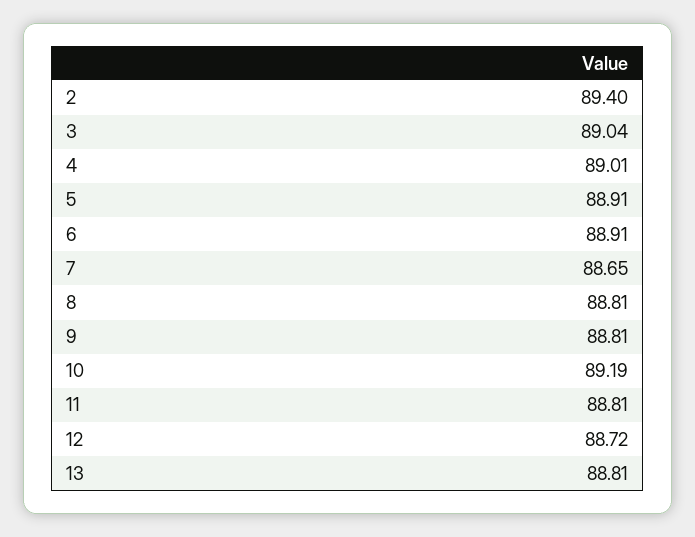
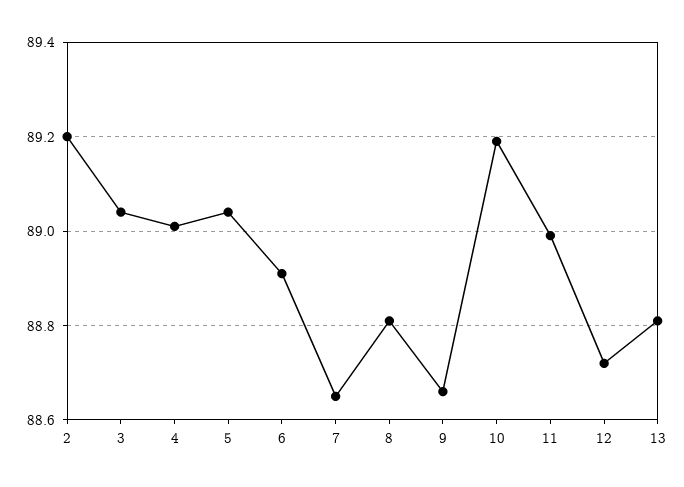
2: 89.4 -> 89.2
5: 88.91 -> 89.05
9: 88.81 -> 88.65
11: 88.81 -> 89

